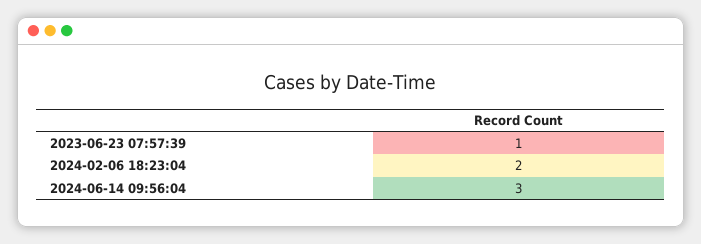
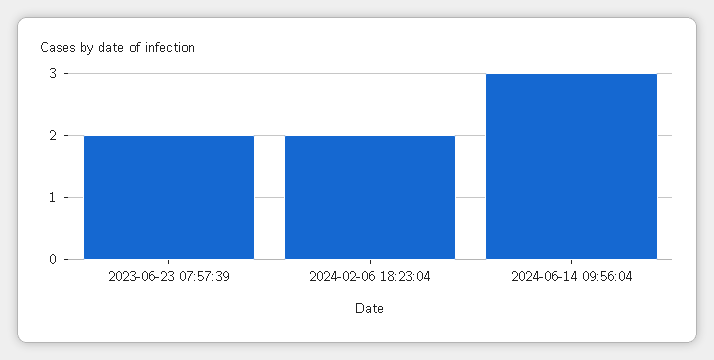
2023-06-23 07:57:39: 1 -> 2

